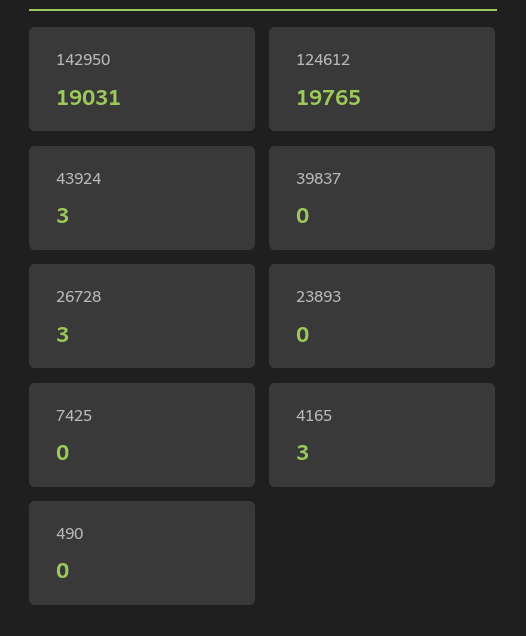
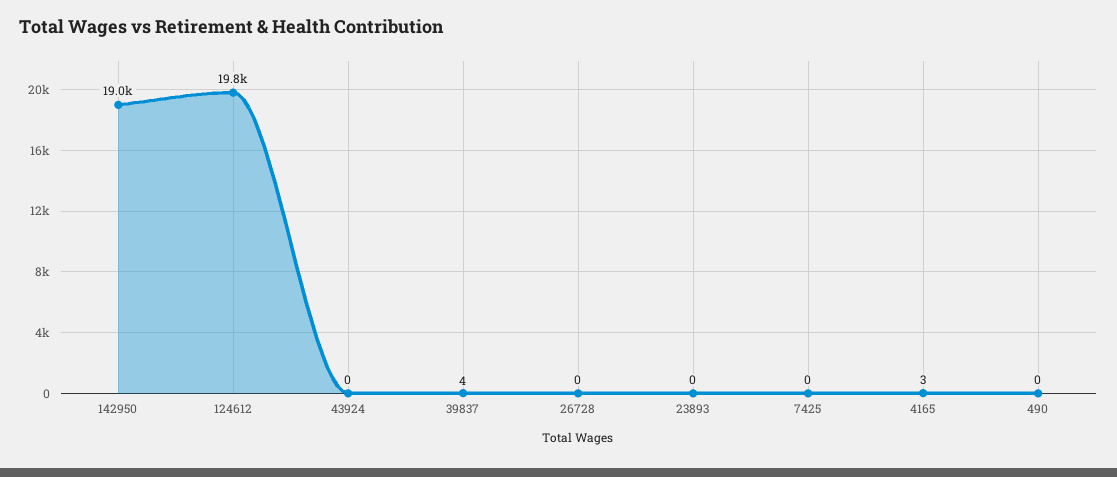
43924: 3 -> 0
39837: 0 -> 4
26728: 3 -> 0

